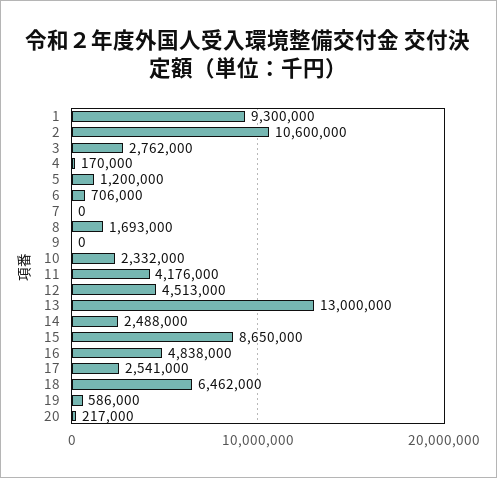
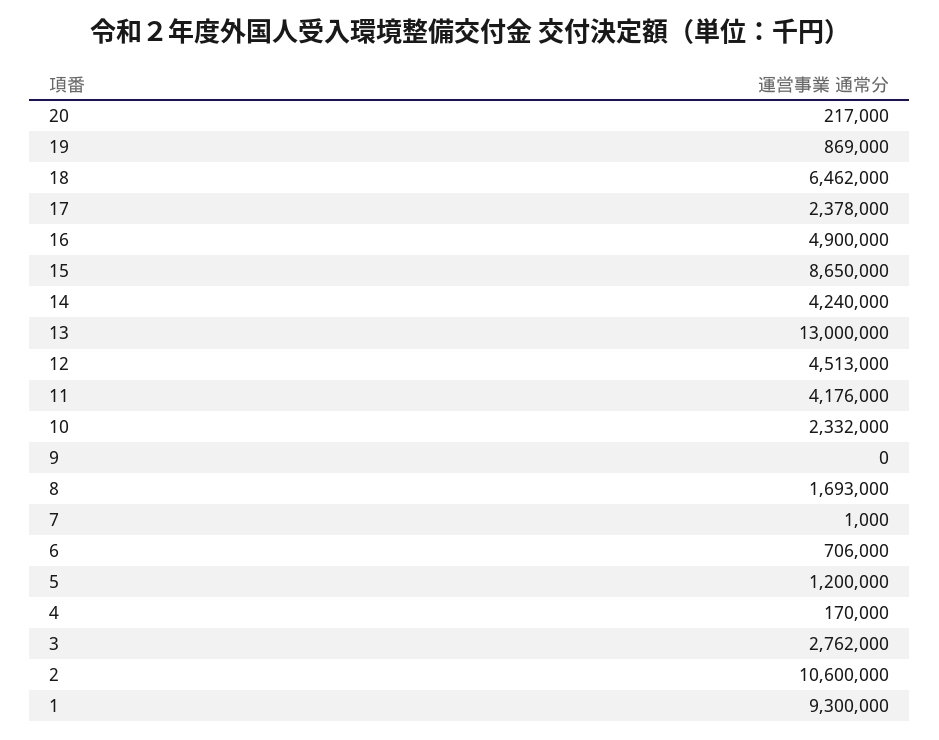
7: 0 -> 1000
14: 2488000 -> 4240000
16: 4838000 -> 4900000
17: 2541000 -> 2378000
19: 586000 -> 869000

